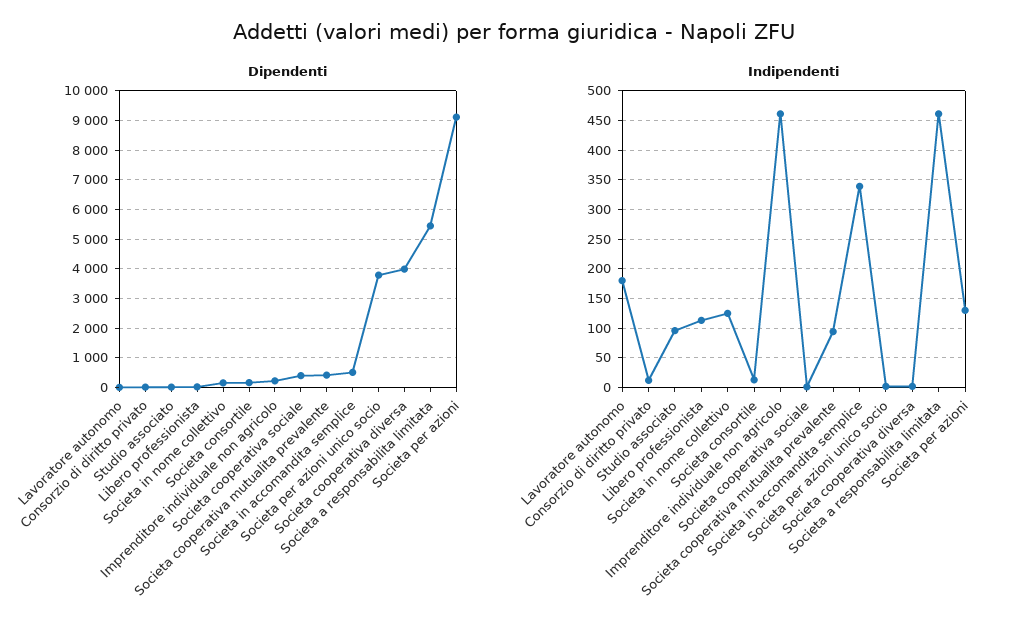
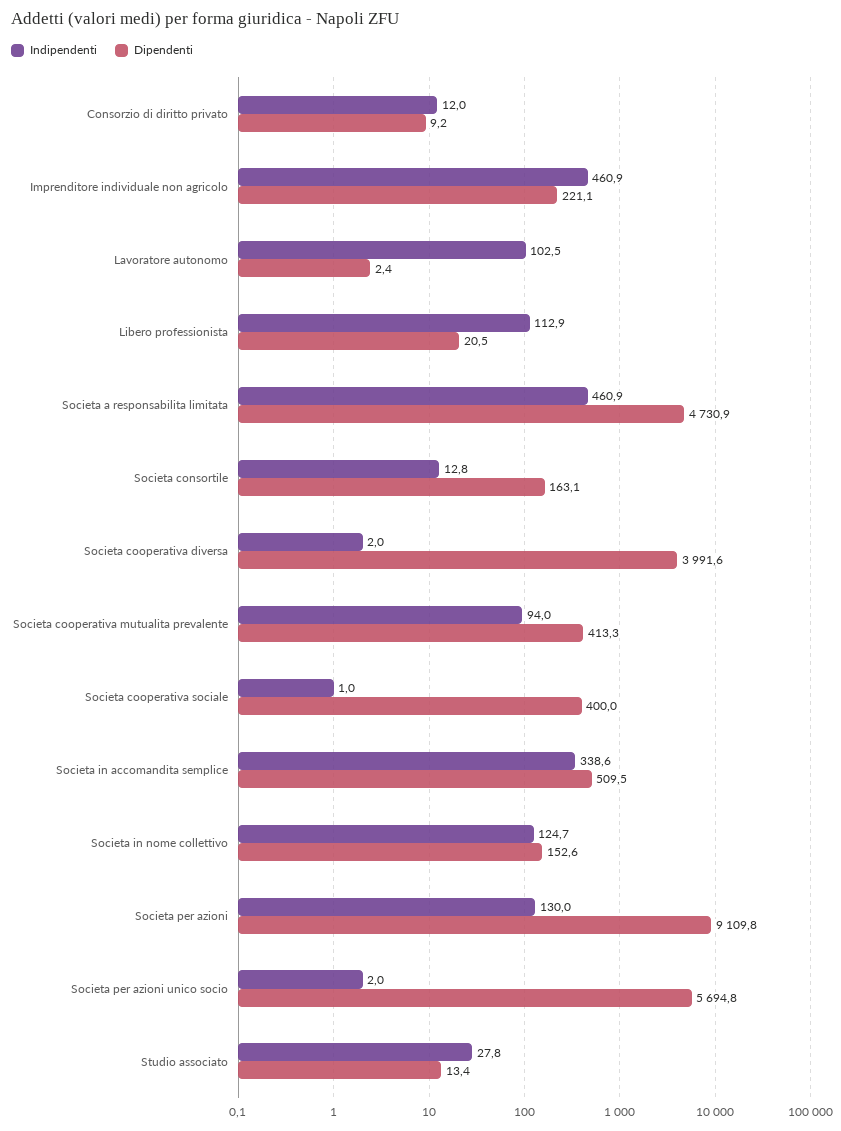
Dipendenti, Societa per azioni unico socio: 3750 -> 5694.8
Dipendenti, Societa a responsabilita limitata: 5500 -> 4730.9
Indipendenti, Lavoratore autonomo: 175 -> 102.5
Indipendenti, Studio associato: 100 -> 27.8

